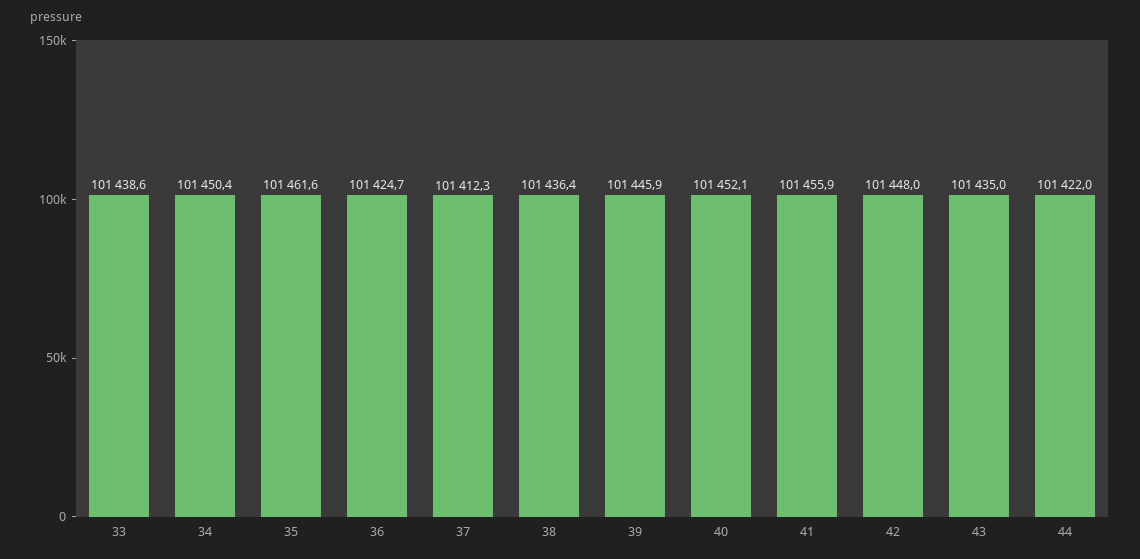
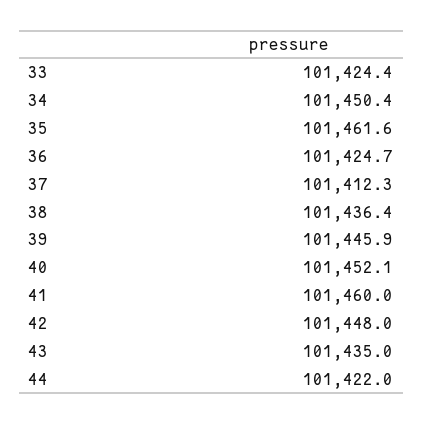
33: 101438.6 -> 101424.4
41: 101455.9 -> 101460

